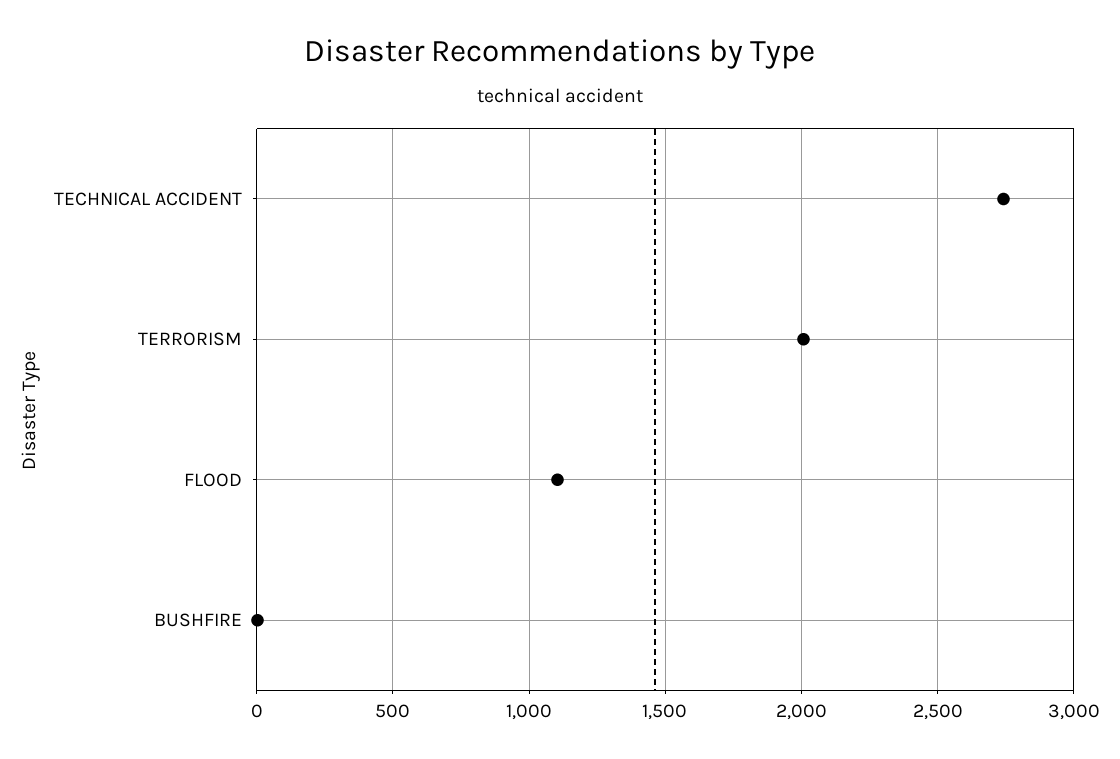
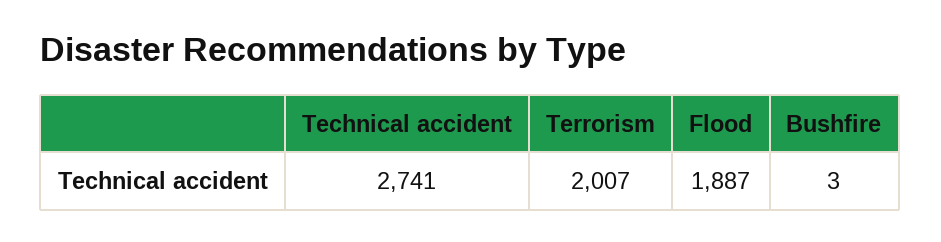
FLOOD: 1100 -> 1887

